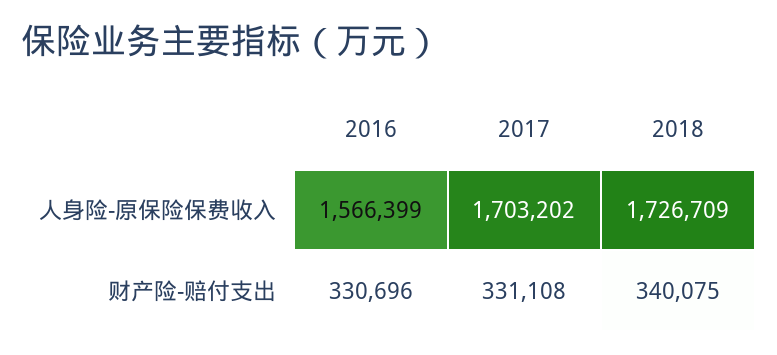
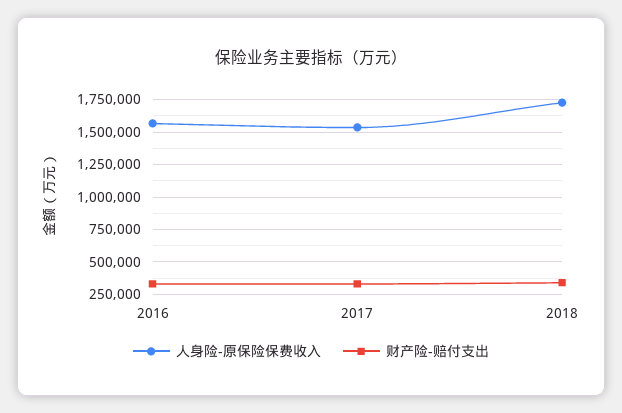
人身险-原保险保费收入, 2017: 1703202 -> 1550000

